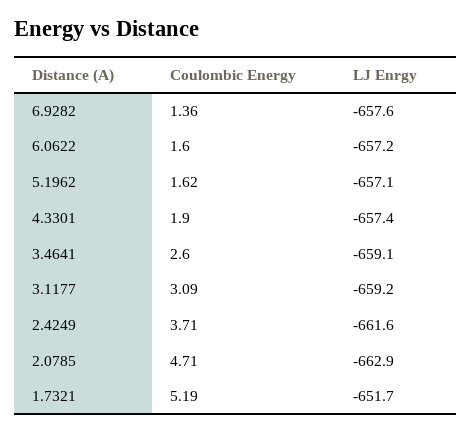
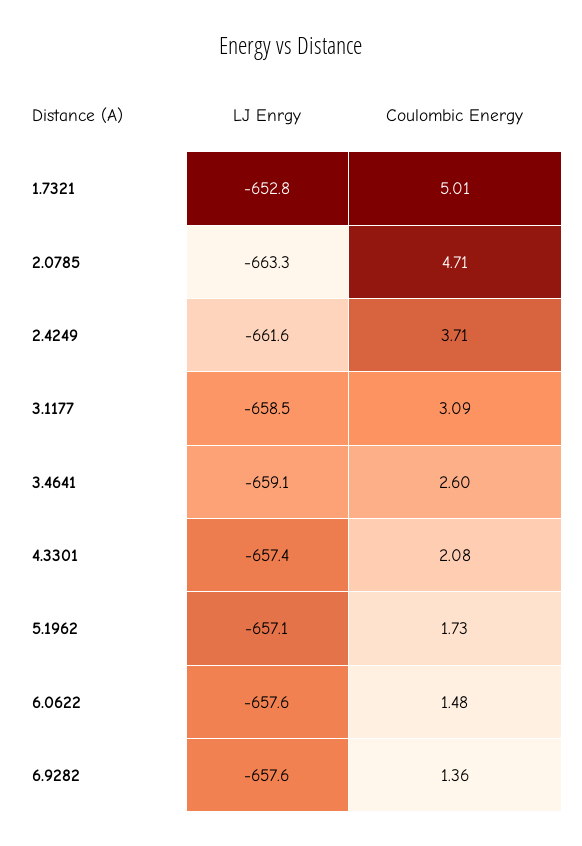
Coulombic Energy, 6.0622: 1.6 -> 1.48
LJ Enrgy, 6.0622: -657.2 -> -657.6
Coulombic Energy, 5.1962: 1.62 -> 1.73
Coulombic Energy, 4.3301: 1.9 -> 2.08
LJ Enrgy, 3.1177: -659.2 -> -658.5
LJ Enrgy, 2.0785: -662.9 -> -663.3
Coulombic Energy, 1.7321: 5.19 -> 5.01
LJ Enrgy, 1.7321: -651.7 -> -652.8

